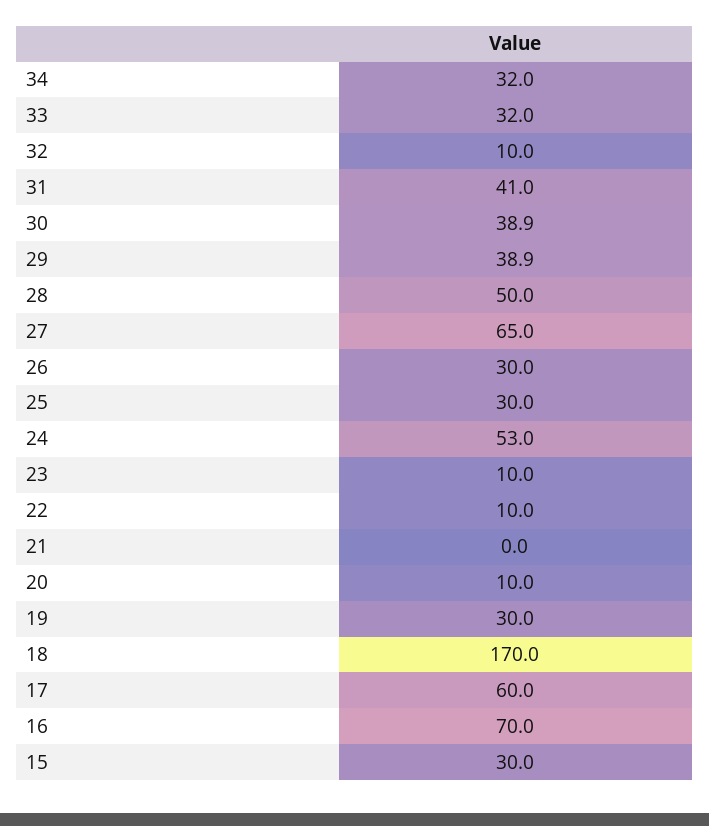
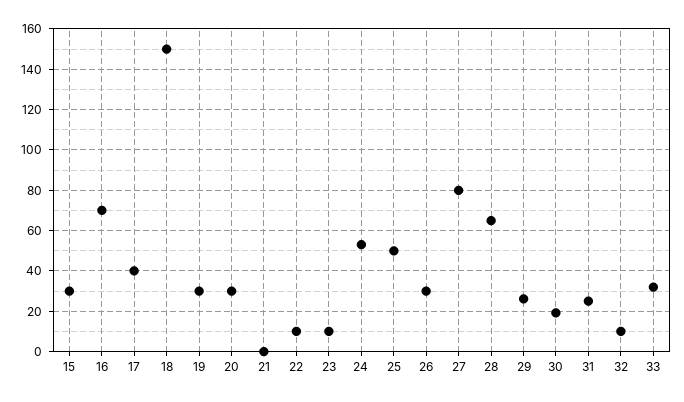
34: 32 -> none
31: 41 -> 25
30: 38.9 -> 20
29: 38.9 -> 25
28: 50 -> 65
27: 65 -> 80
25: 30 -> 50
20: 10 -> 30
18: 170 -> 150
17: 60 -> 40

